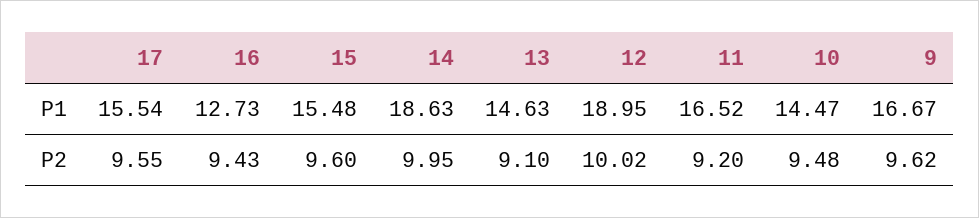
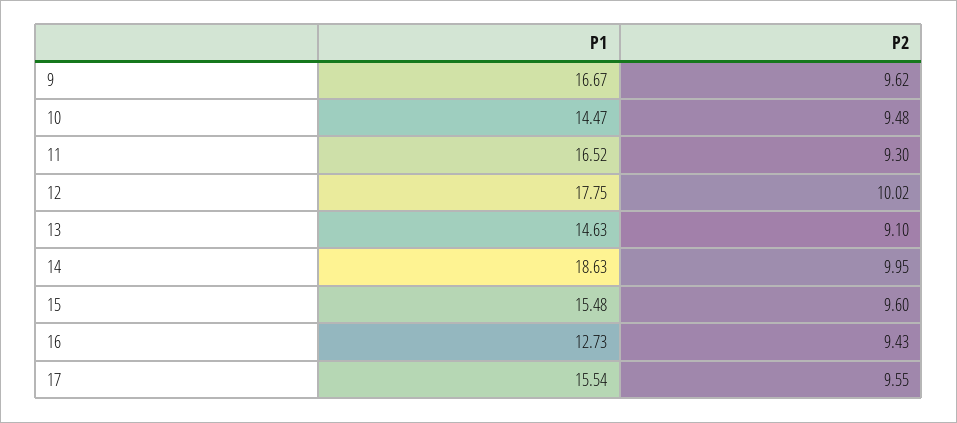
12, P1: 18.95 -> 17.75
11, P2: 9.2 -> 9.3

